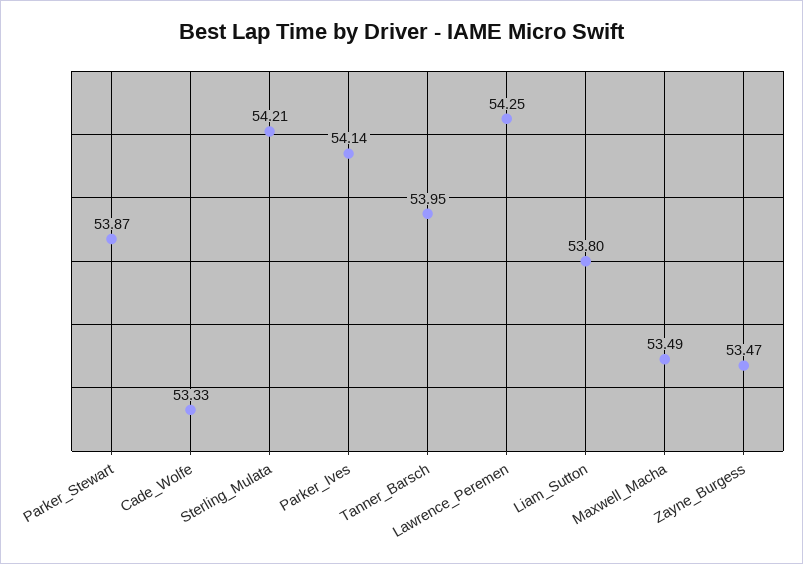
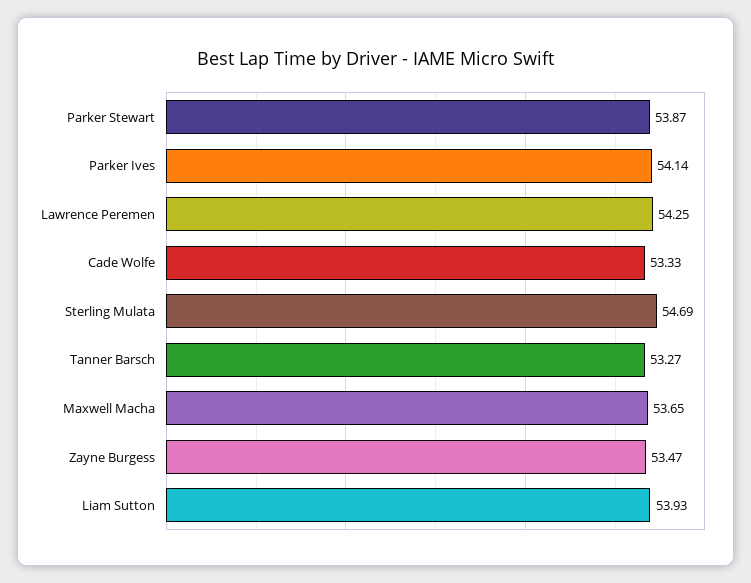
Sterling_Mulata: 54.21 -> 54.69
Tanner_Barsch: 53.95 -> 53.27
Liam_Sutton: 53.8 -> 53.93
Maxwell_Macha: 53.49 -> 53.65

